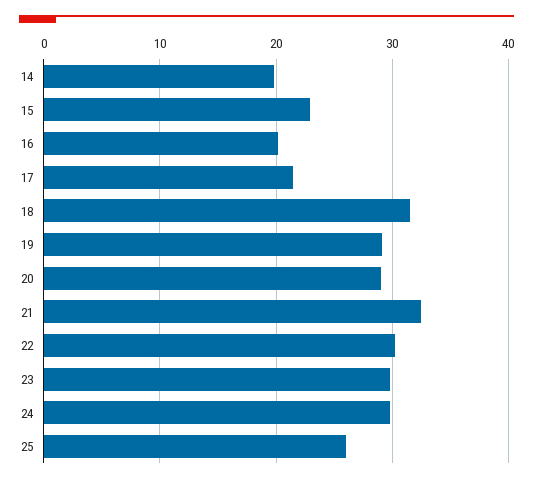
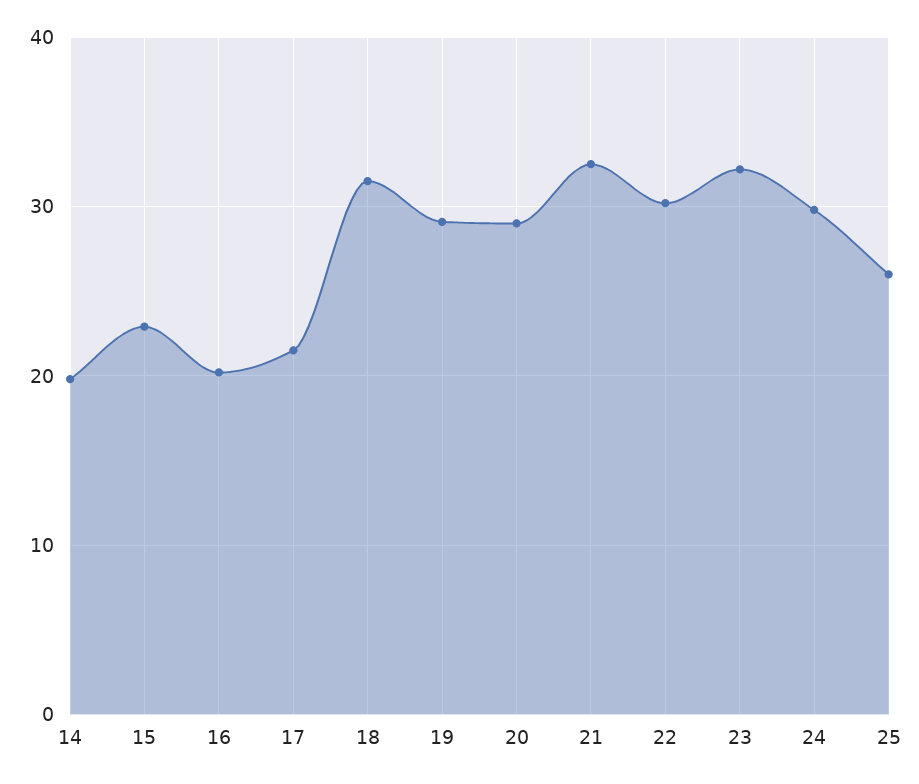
23: 30 -> 32

